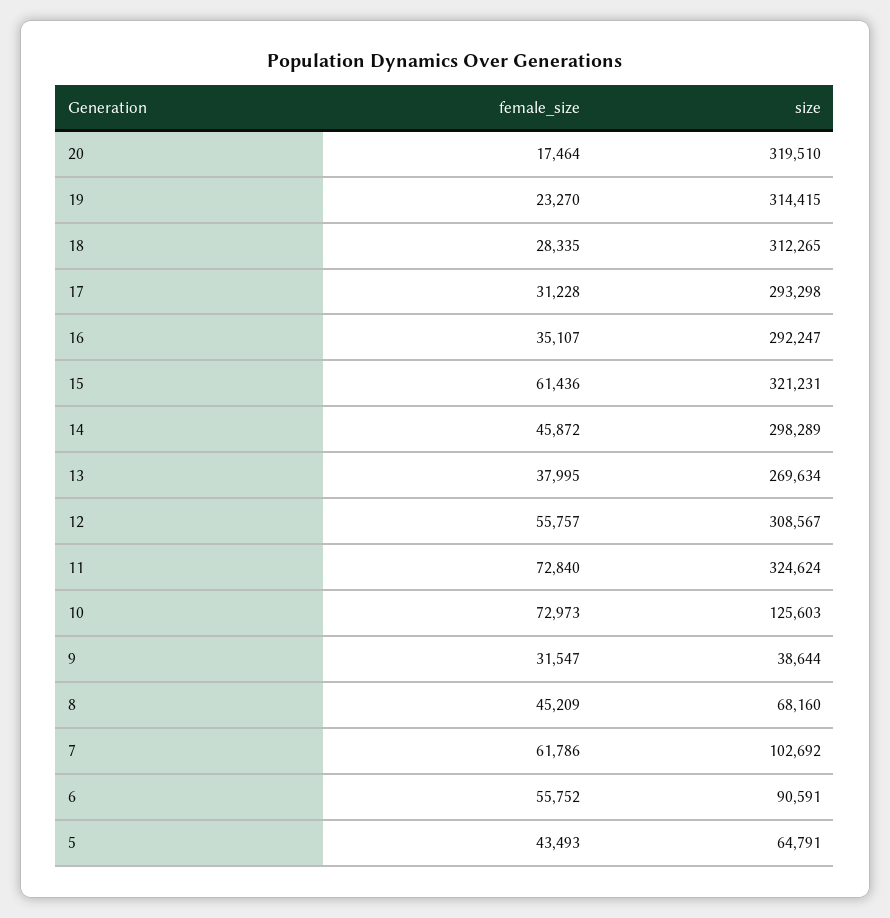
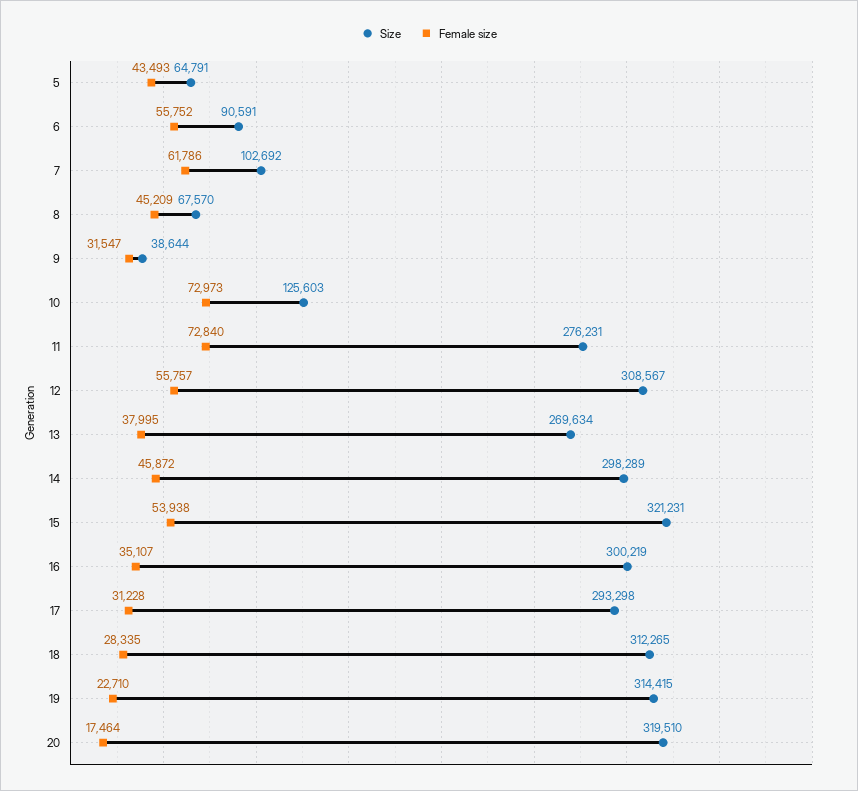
female_size, 19: 23270 -> 22710
size, 16: 292247 -> 300219
female_size, 15: 61436 -> 53938
size, 11: 324624 -> 276231
size, 8: 68160 -> 67570

